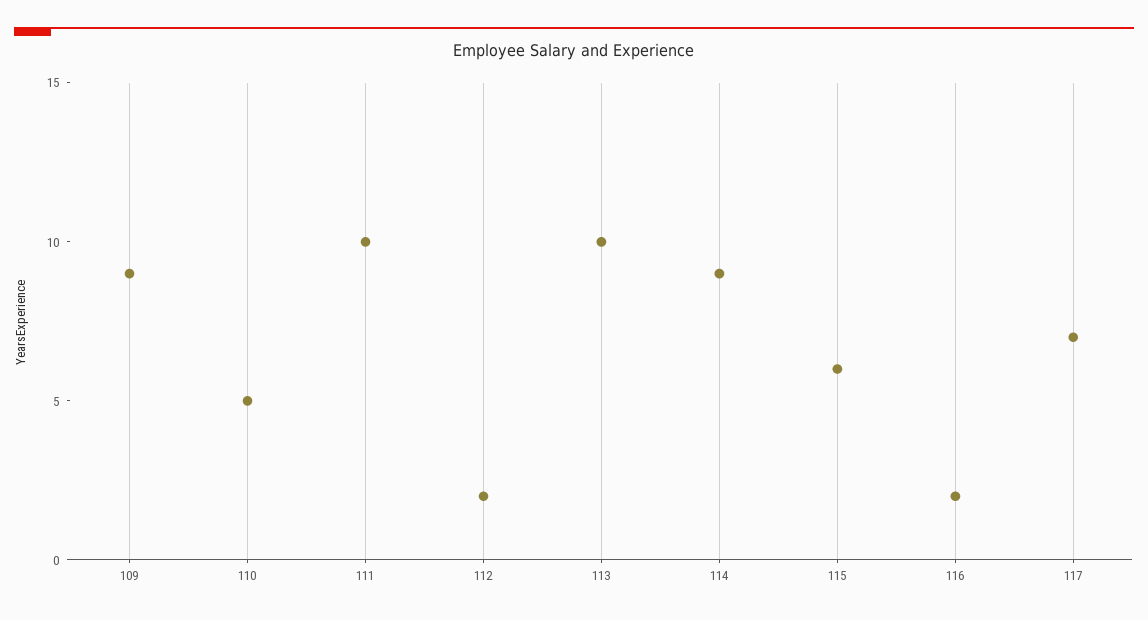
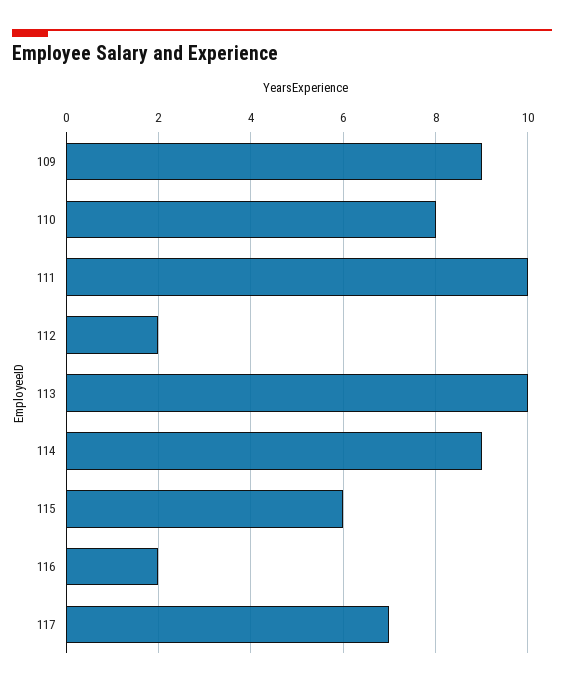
110: 5 -> 8

